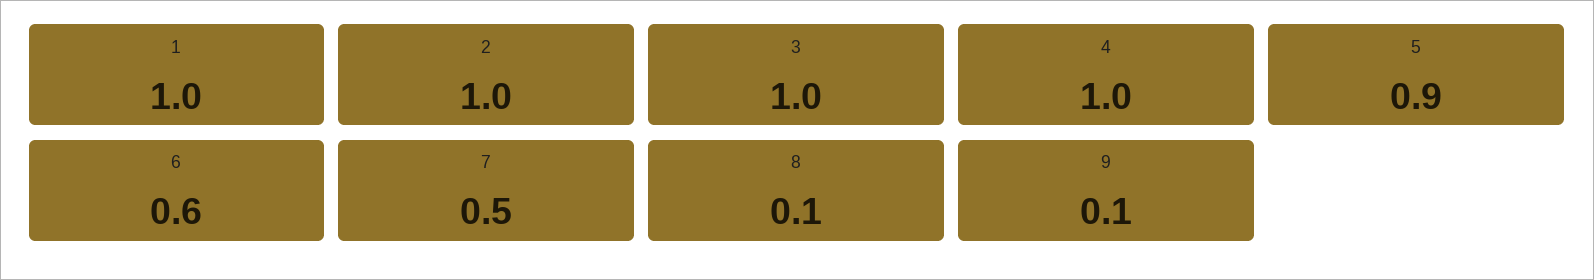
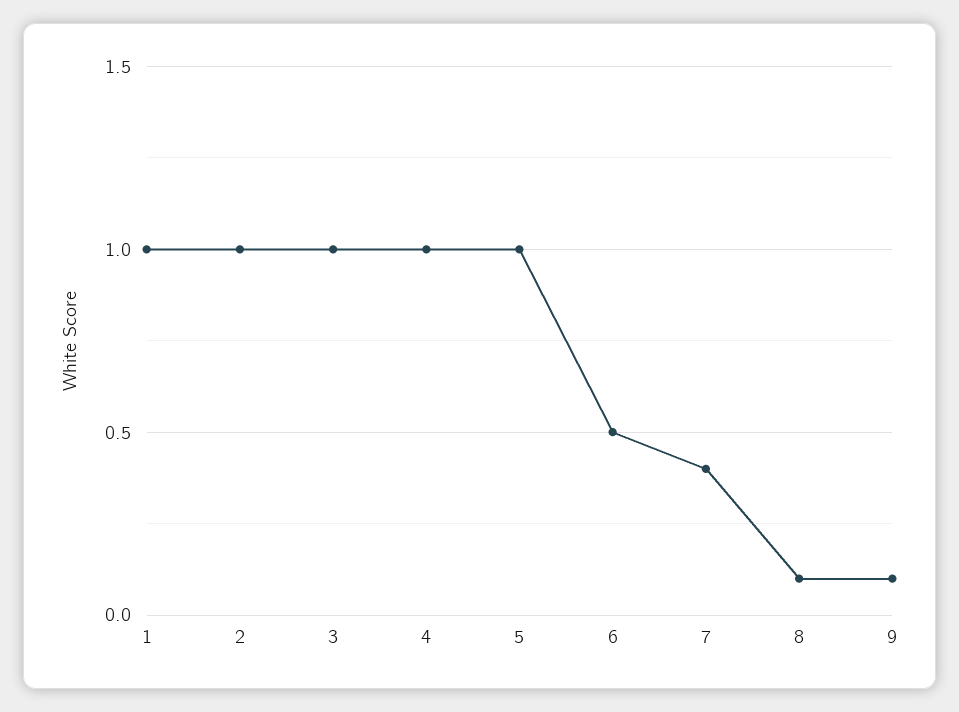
5: 0.9 -> 1
6: 0.6 -> 0.5
7: 0.5 -> 0.4

